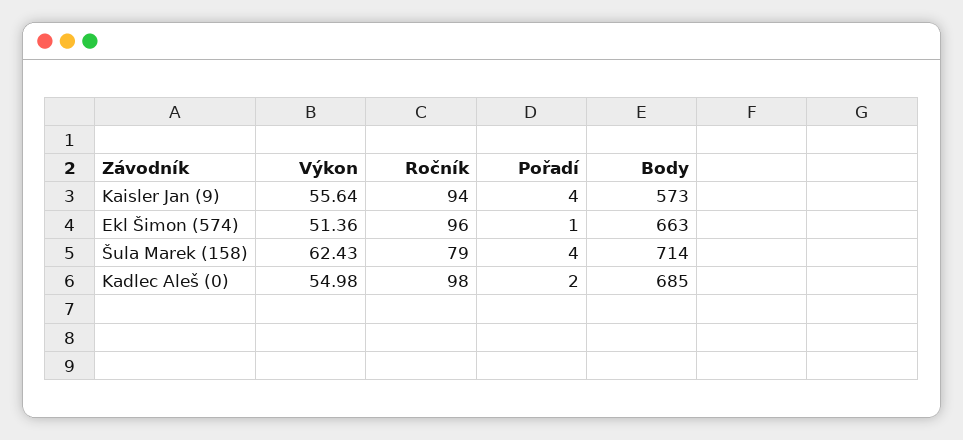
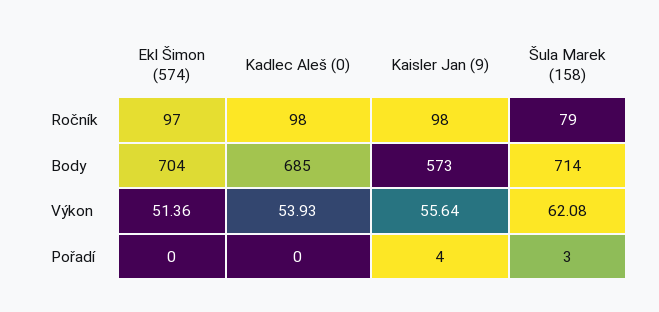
Ročník, Kaisler Jan (9): 94 -> 98
Ročník, Ekl Šimon (574): 96 -> 97
Pořadí, Ekl Šimon (574): 1 -> 0
Body, Ekl Šimon (574): 663 -> 704
Výkon, Šula Marek (158): 62.43 -> 62.08
Pořadí, Šula Marek (158): 4 -> 3
Výkon, Kadlec Aleš (0): 54.98 -> 53.93
Pořadí, Kadlec Aleš (0): 2 -> 0

